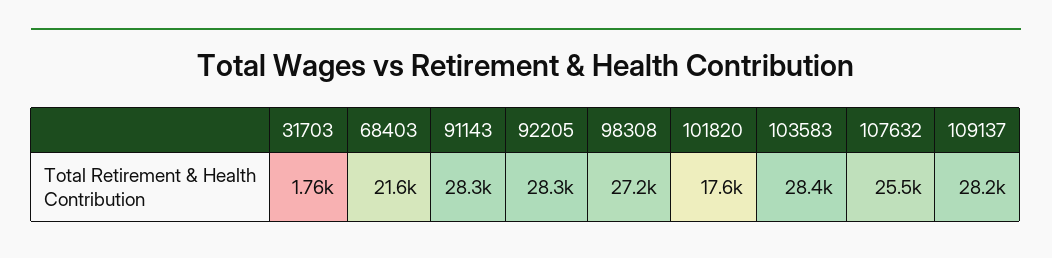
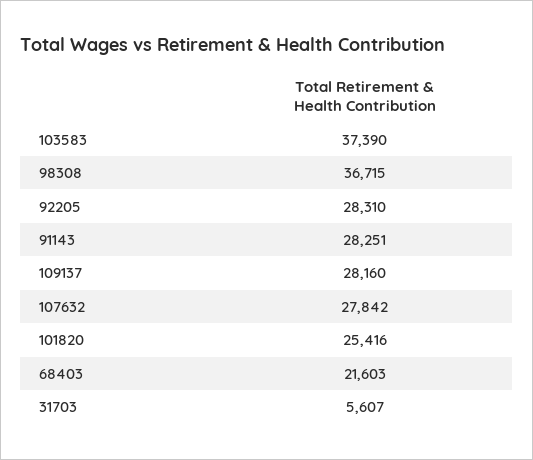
31703: 1760 -> 5607
98308: 27200 -> 36715
101820: 17600 -> 25416
103583: 28400 -> 37390
107632: 25500 -> 27842

